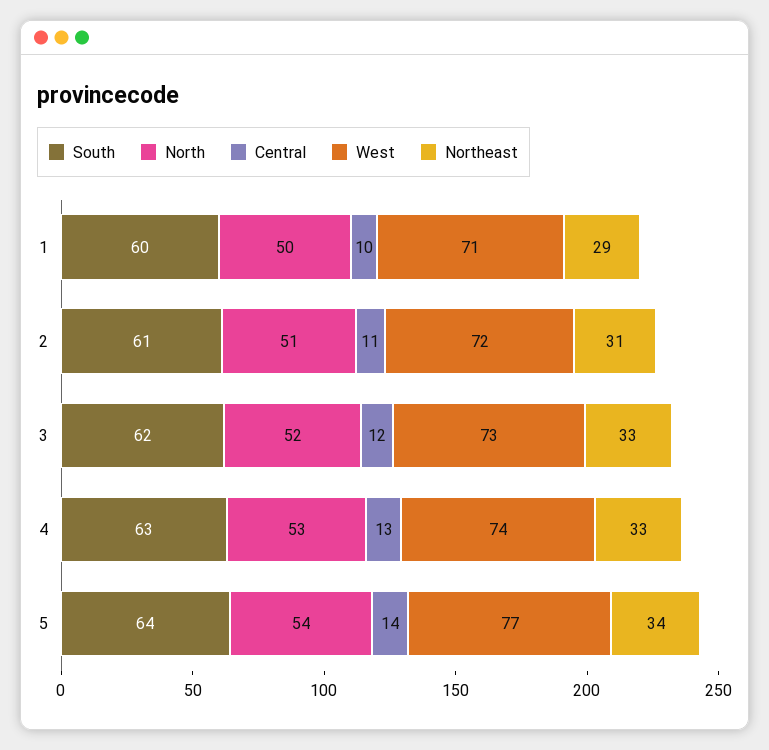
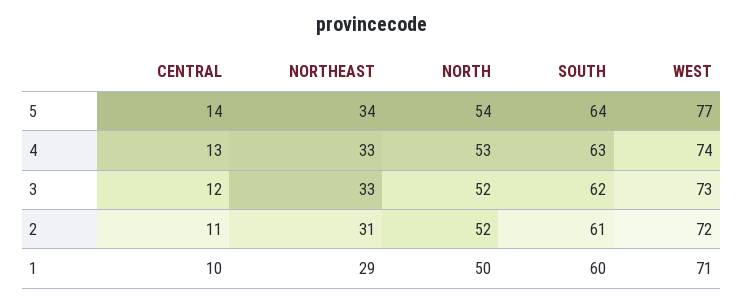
North, 2: 51 -> 52

